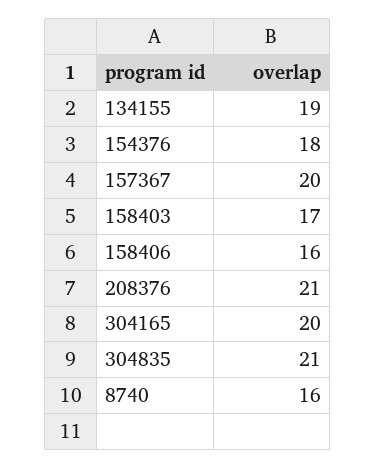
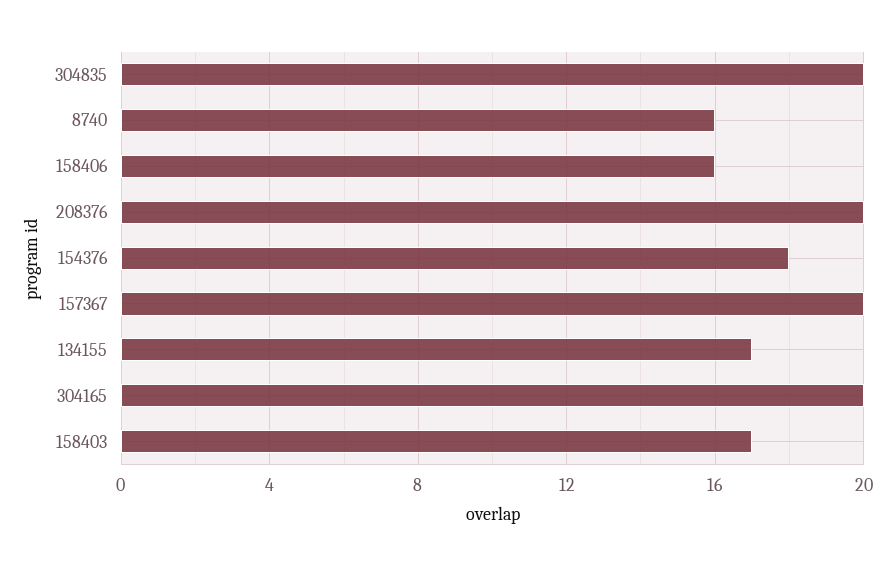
134155: 19 -> 17
208376: 21 -> 20
304835: 21 -> 20

